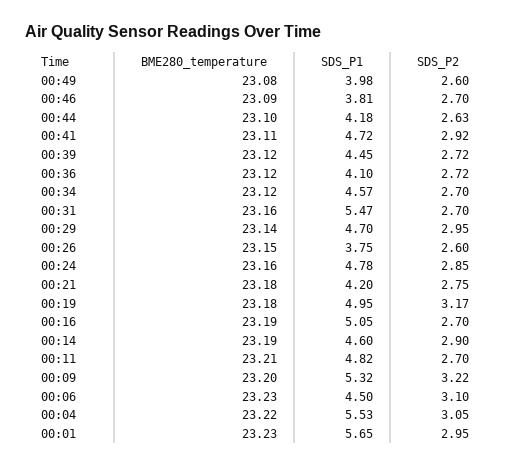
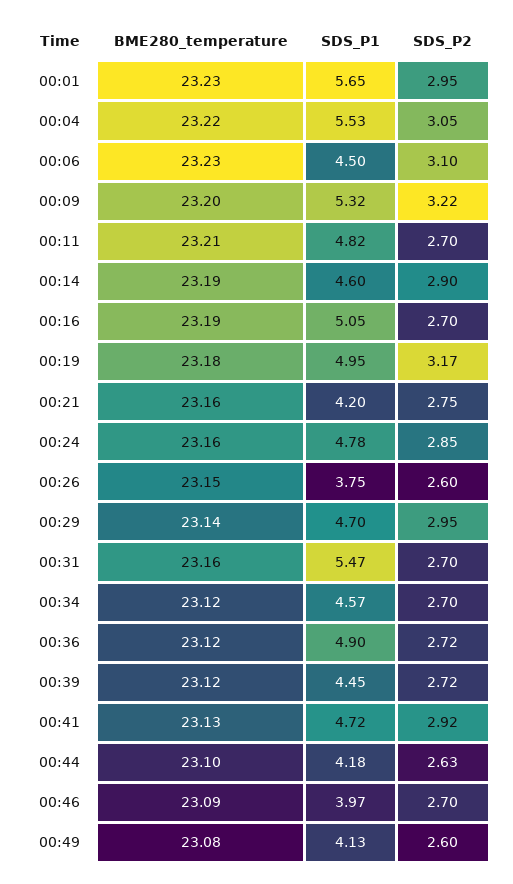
SDS_P1, 00:49: 3.98 -> 4.13
SDS_P1, 00:46: 3.81 -> 3.97
BME280_temperature, 00:41: 23.11 -> 23.13
SDS_P1, 00:36: 4.1 -> 4.9
BME280_temperature, 00:21: 23.18 -> 23.16

